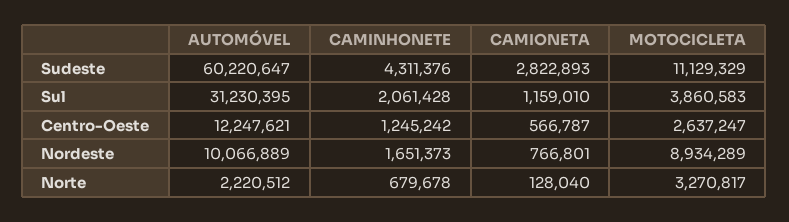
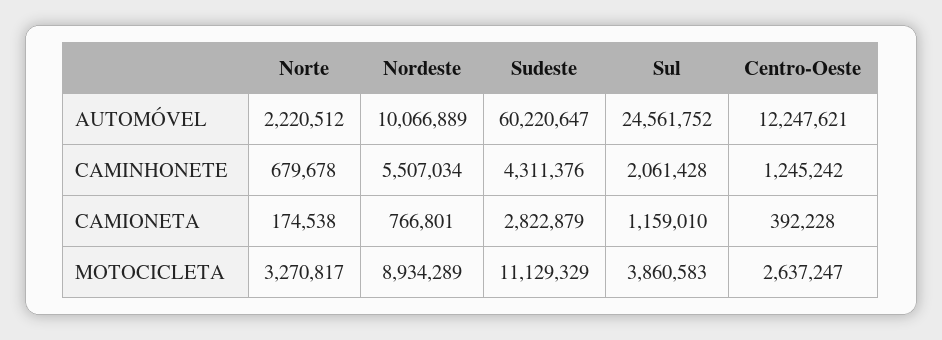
CAMIONETA, Sudeste: 2822893 -> 2822879
AUTOMÓVEL, Sul: 31230395 -> 24561752
CAMIONETA, Centro-Oeste: 566787 -> 392228
CAMINHONETE, Nordeste: 1651373 -> 5507034
CAMIONETA, Norte: 128040 -> 174538

